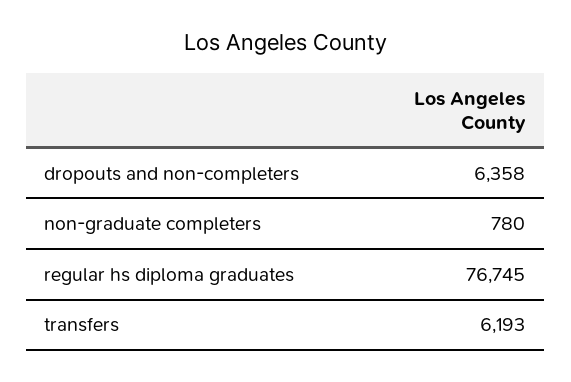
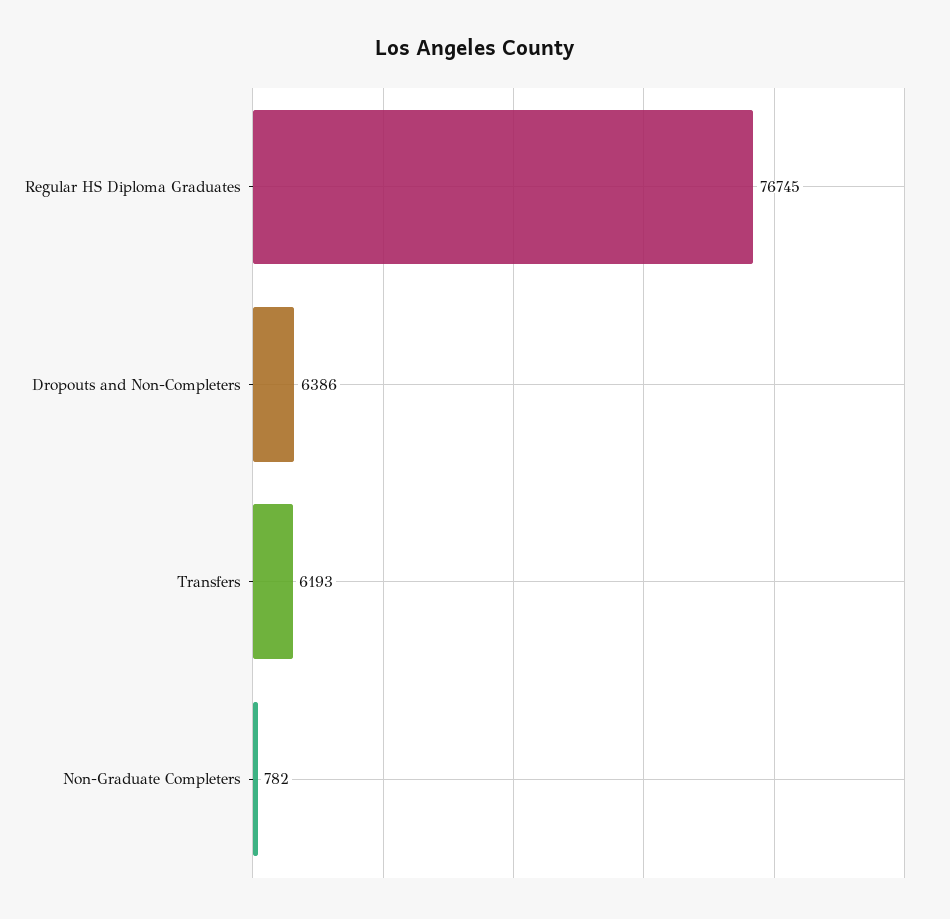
dropouts and non-completers: 6358 -> 6386
non-graduate completers: 780 -> 782

